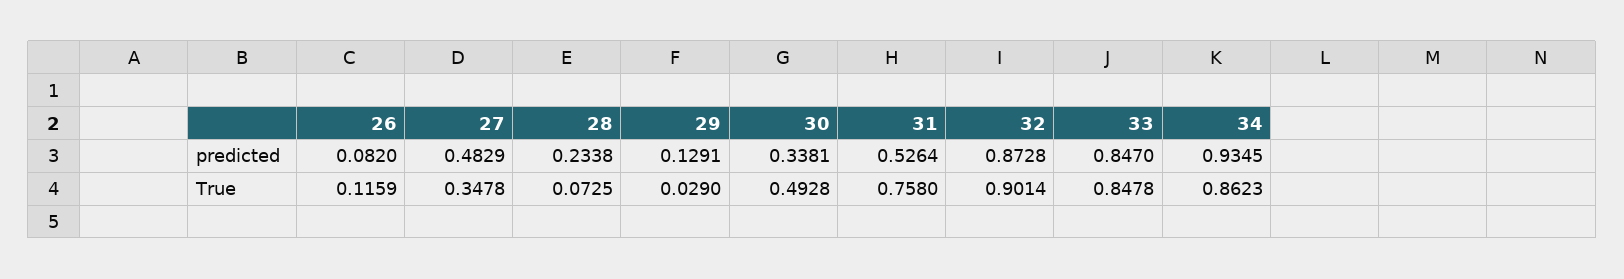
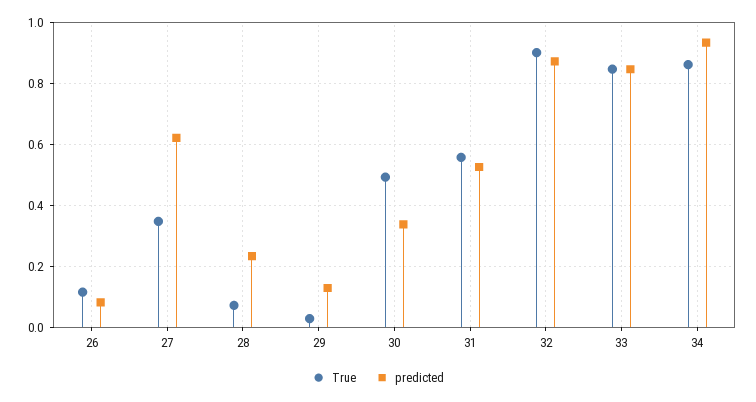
predicted, 27: 0.4829 -> 0.62
True, 31: 0.758 -> 0.56

